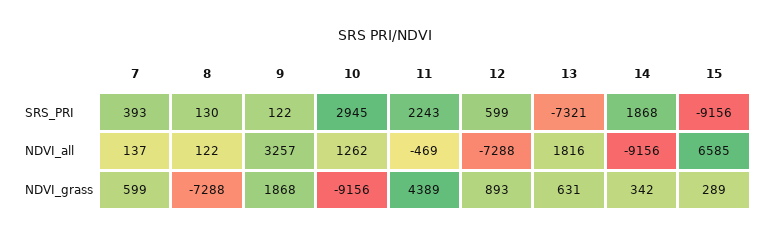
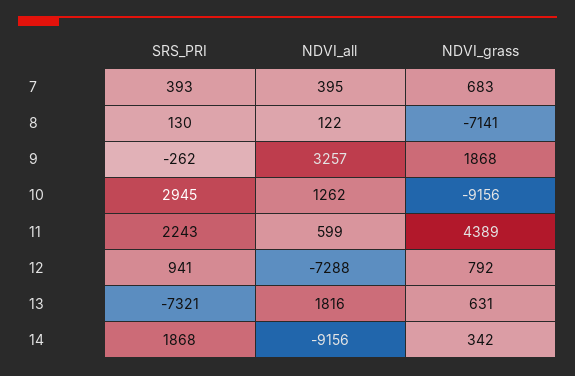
9, SRS_PRI: 122 -> -262
12, SRS_PRI: 599 -> 941
15, SRS_PRI: -9156 -> none
7, NDVI_all: 137 -> 395
11, NDVI_all: -469 -> 599
15, NDVI_all: 6585 -> none
7, NDVI_grass: 599 -> 683
8, NDVI_grass: -7288 -> -7141
12, NDVI_grass: 893 -> 792
15, NDVI_grass: 289 -> none

